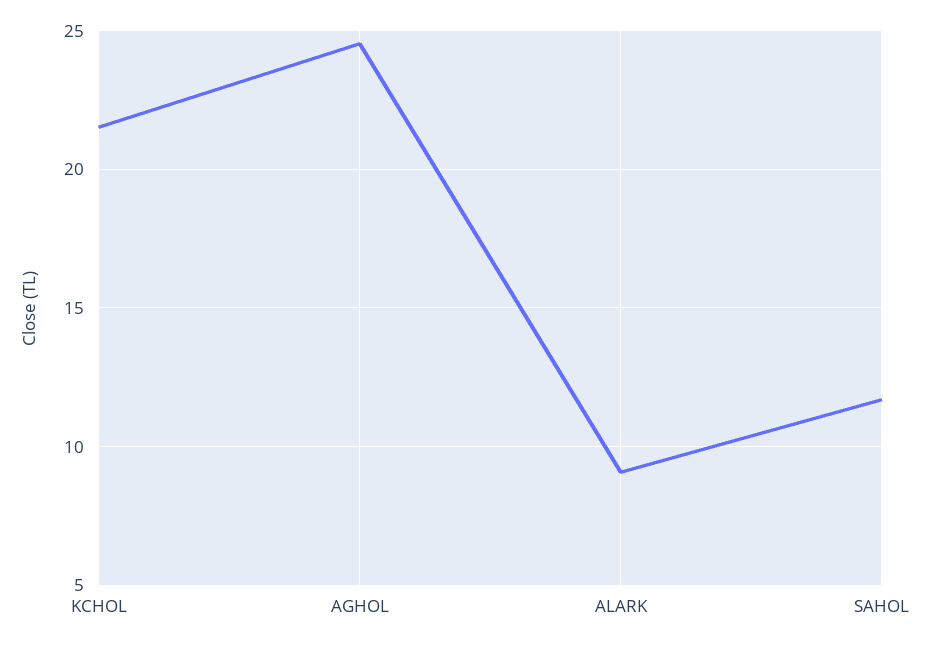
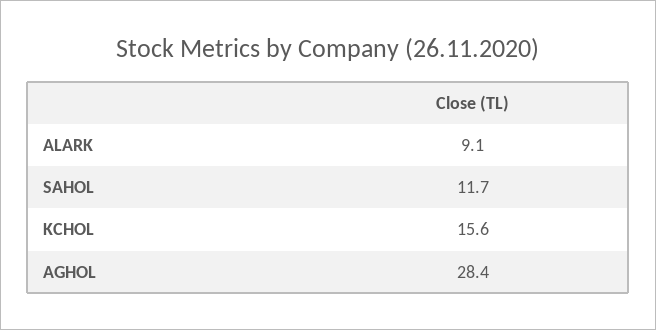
KCHOL: 21.5 -> 15.6
AGHOL: 24.5 -> 28.4

